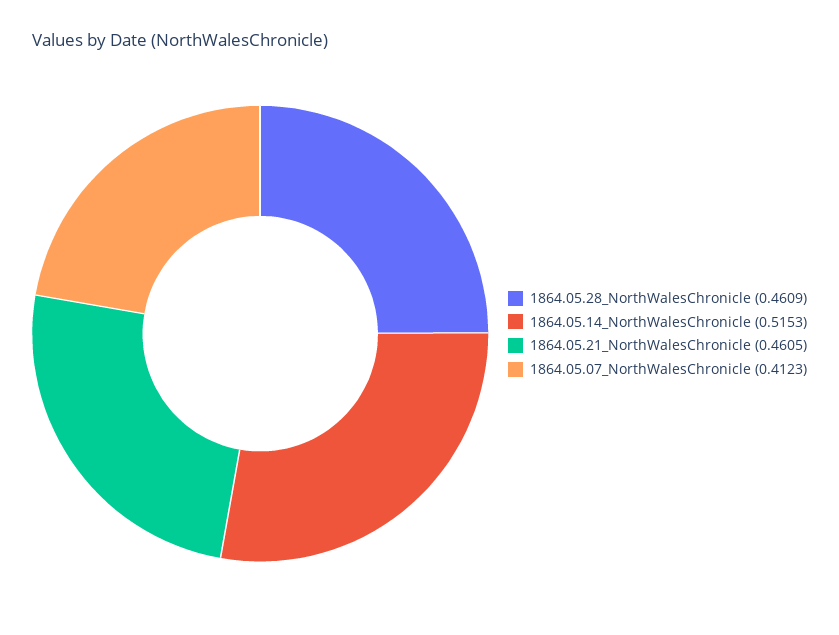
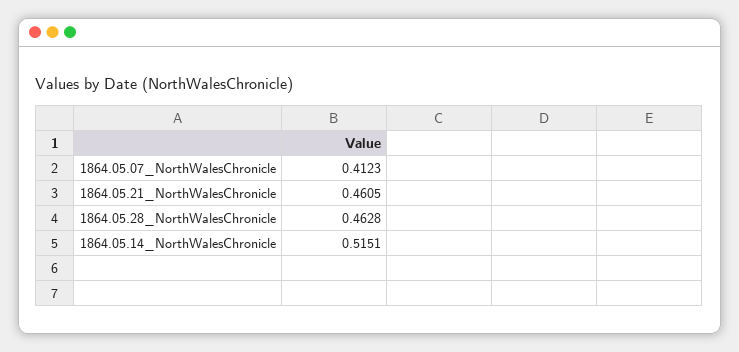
1864.05.28_NorthWalesChronicle: 0.4609 -> 0.4628
1864.05.14_NorthWalesChronicle: 0.5153 -> 0.5151

